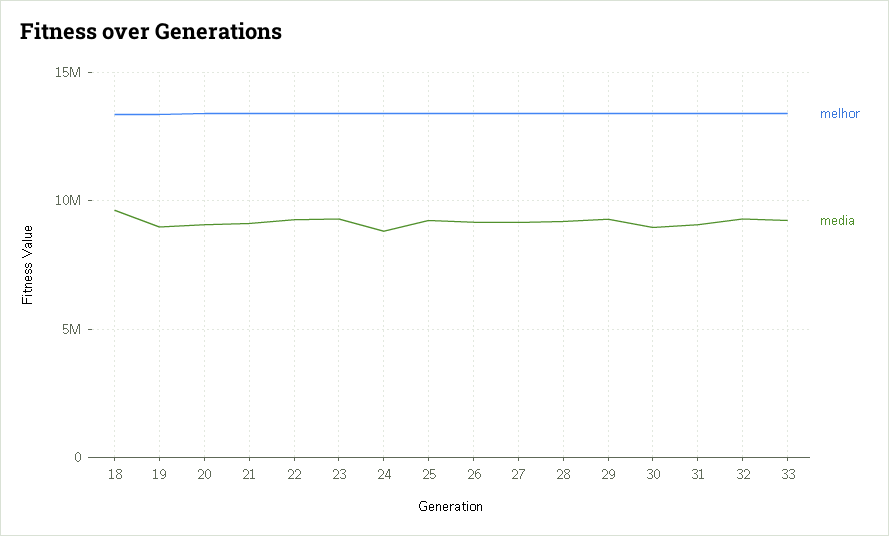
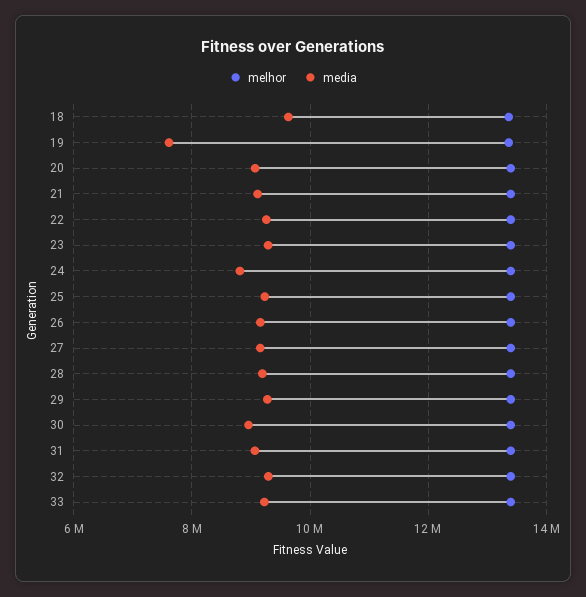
media, 19: 9000000 -> 7600000

